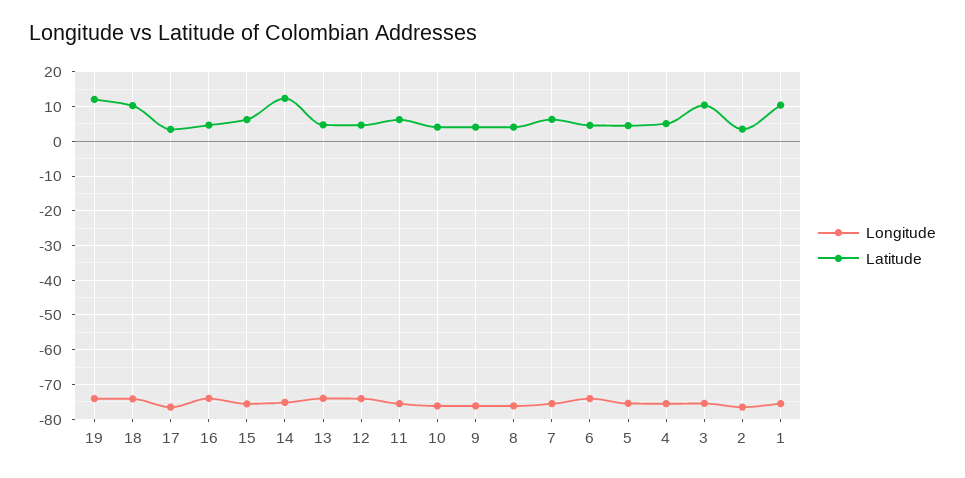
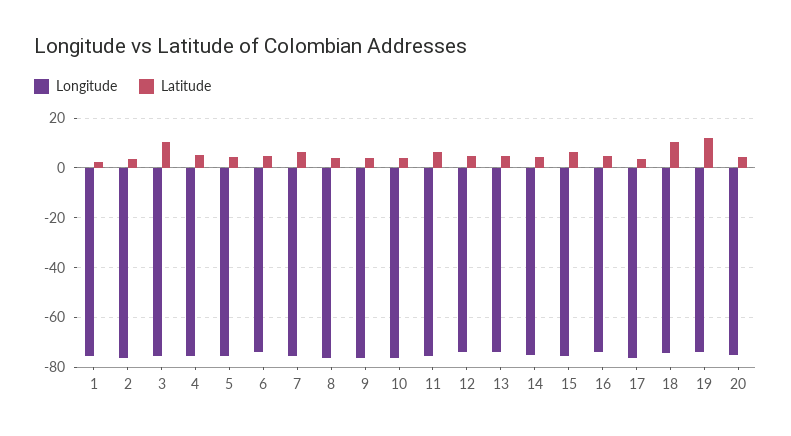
Latitude, 14: 12 -> 5
Latitude, 1: 10 -> 2.5
Longitude, 20: none -> -75
Latitude, 20: none -> 5

